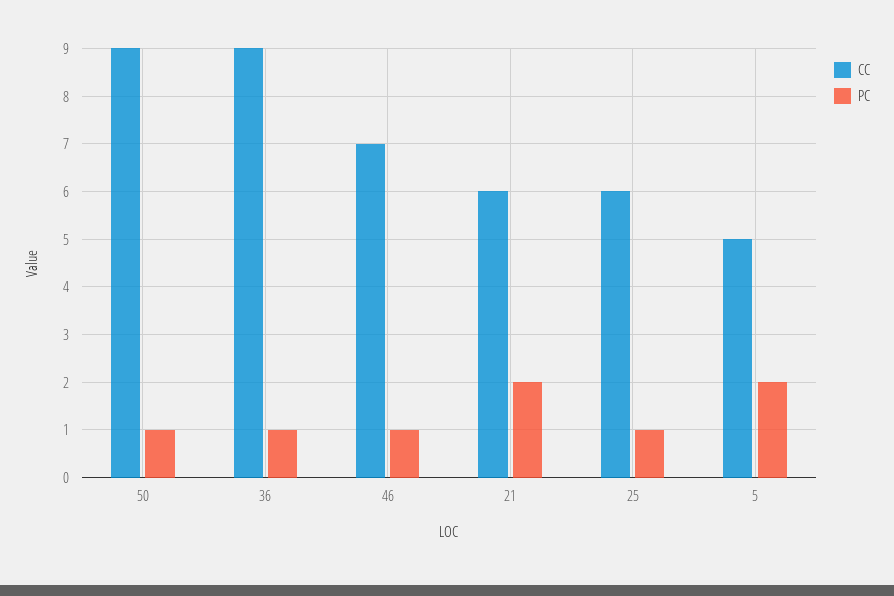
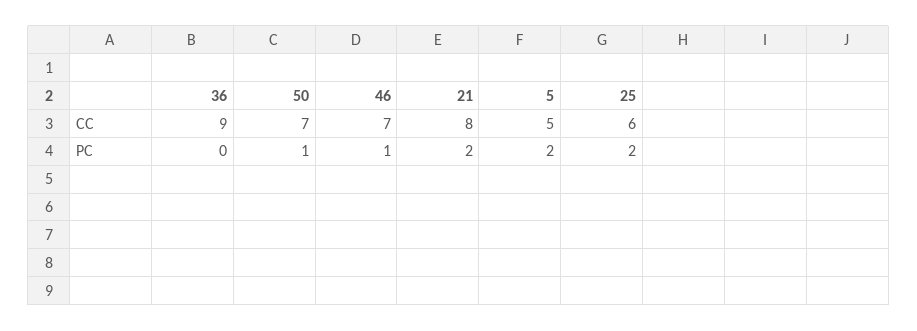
CC, 50: 9 -> 7
PC, 36: 1 -> 0
CC, 21: 6 -> 8
PC, 25: 1 -> 2

